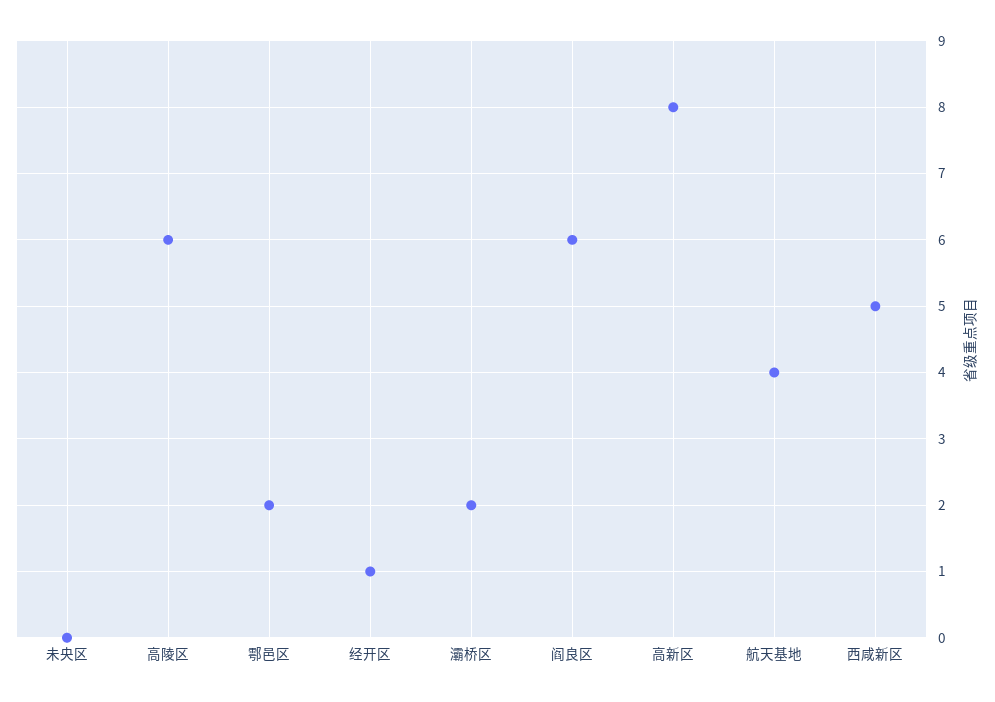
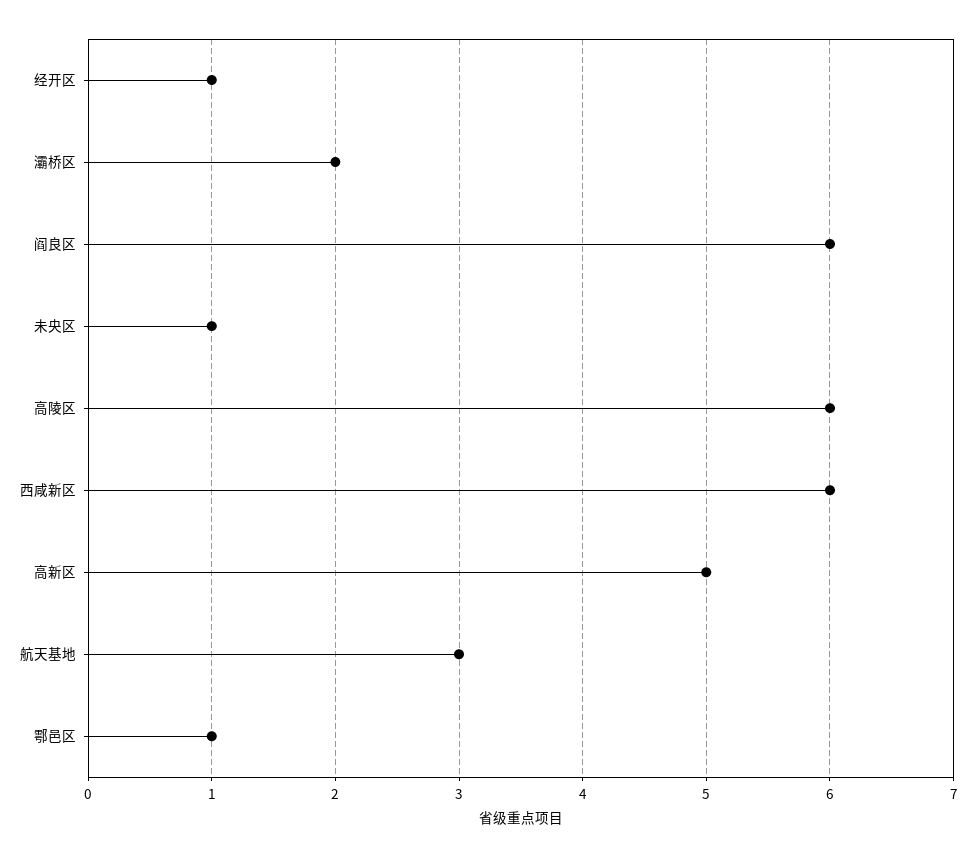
未央区: 0 -> 1
鄠邑区: 2 -> 1
高新区: 8 -> 5
航天基地: 4 -> 3
西咸新区: 5 -> 6

